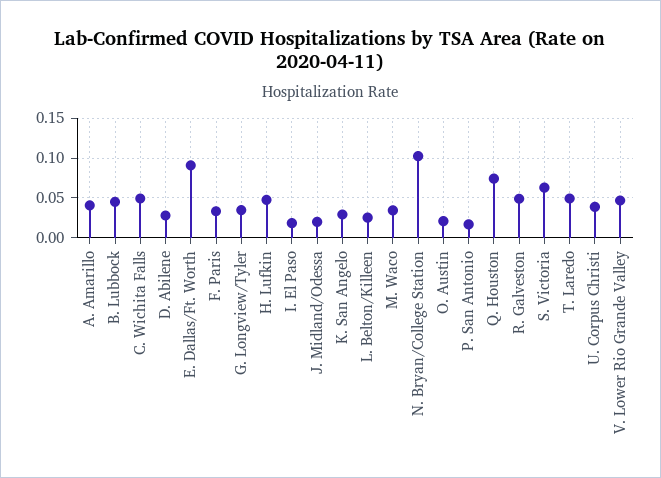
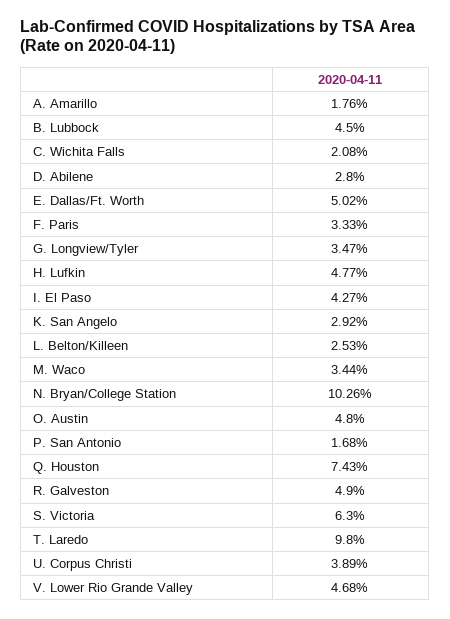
A. Amarillo: 0.04 -> 0.0176
C. Wichita Falls: 0.05 -> 0.0208
E. Dallas/Ft. Worth: 0.09 -> 0.0502
I. El Paso: 0.02 -> 0.0427
J. Midland/Odessa: 0.02 -> none
O. Austin: 0.02 -> 0.048
T. Laredo: 0.05 -> 0.098

